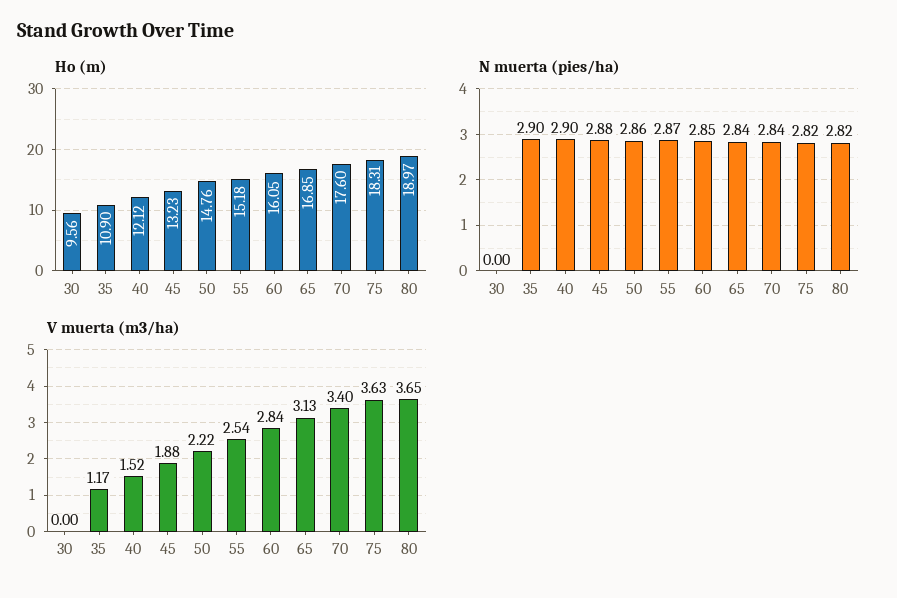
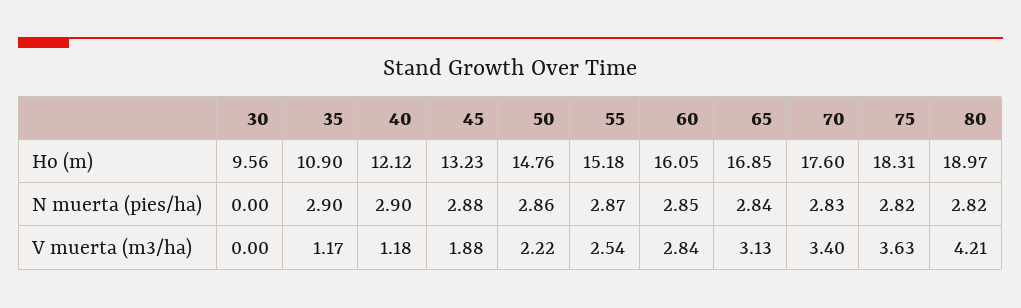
N muerta (pies/ha), 70: 2.84 -> 2.83
V muerta (m3/ha), 40: 1.52 -> 1.18
V muerta (m3/ha), 80: 3.65 -> 4.21

